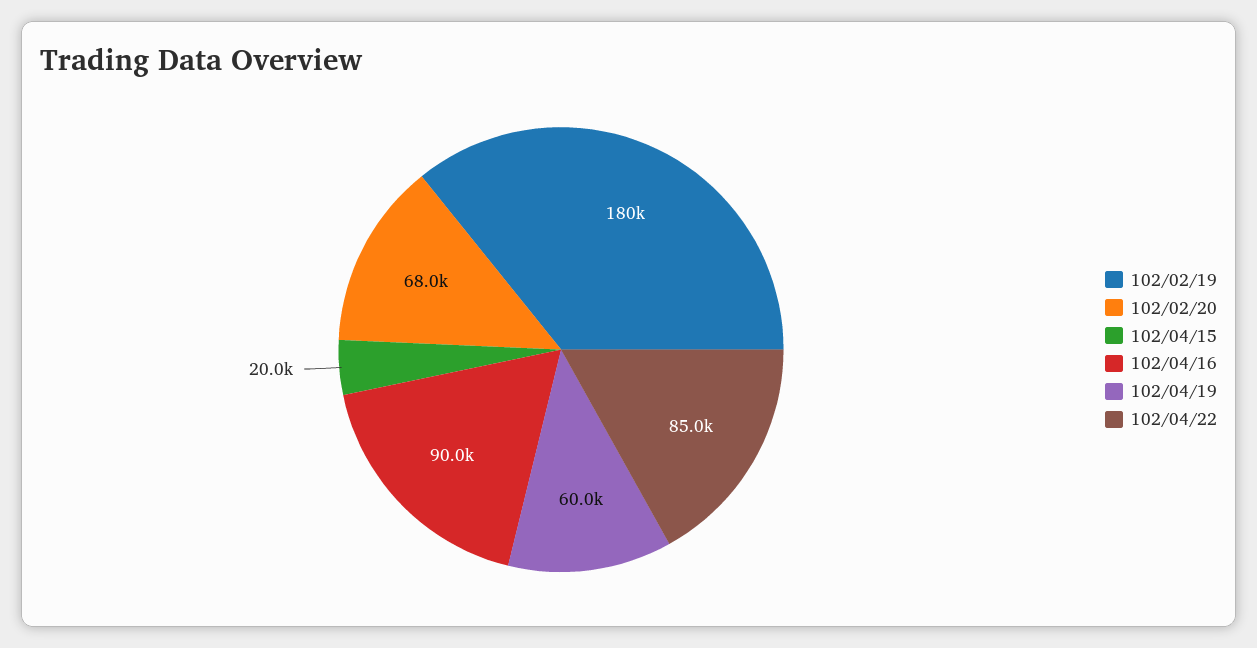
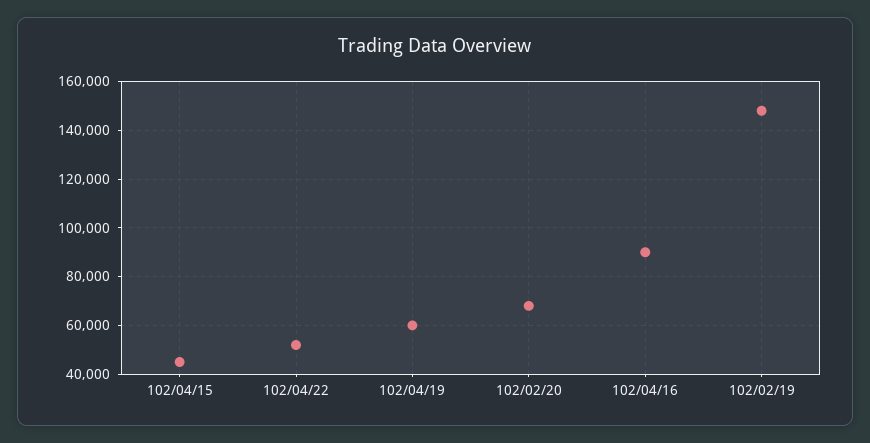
102/02/19: 180000 -> 147500
102/04/15: 20000 -> 45000
102/04/22: 85000 -> 52500

